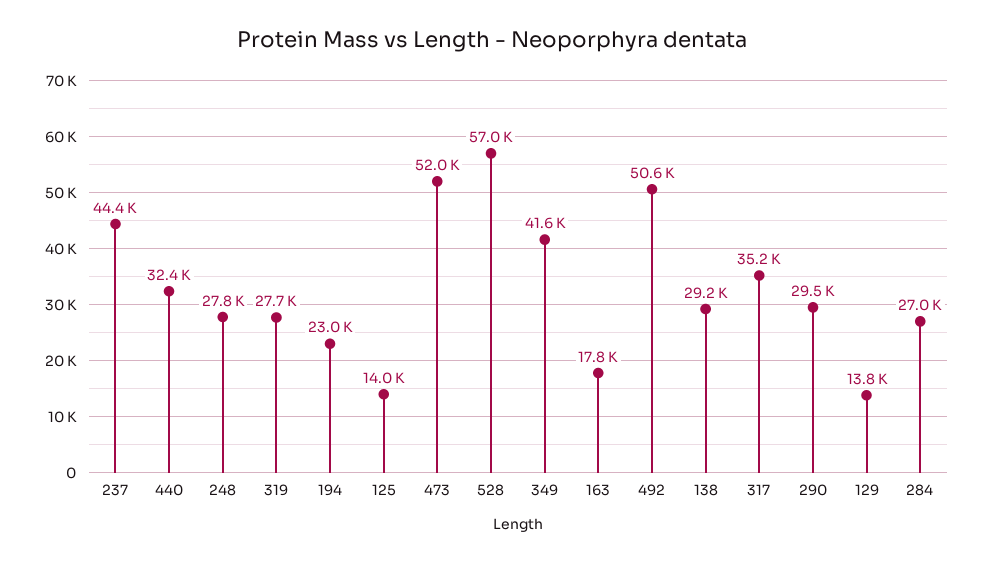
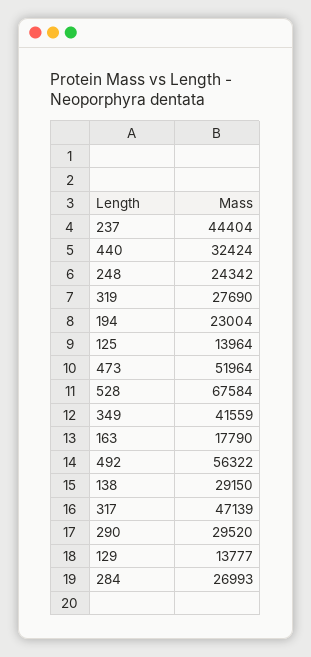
248: 27800 -> 24342
528: 57000 -> 67584
492: 50600 -> 56322
317: 35200 -> 47139

